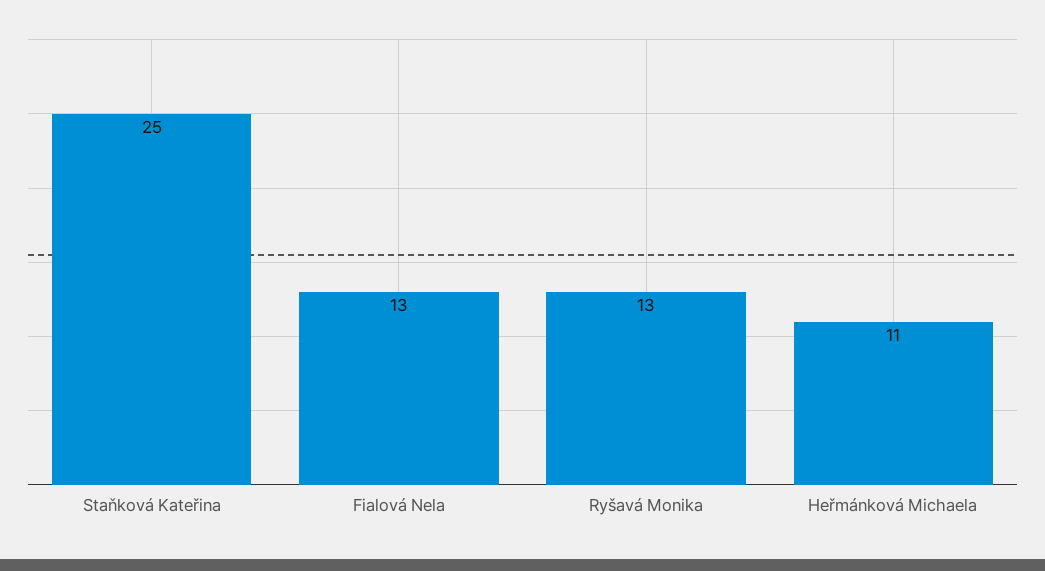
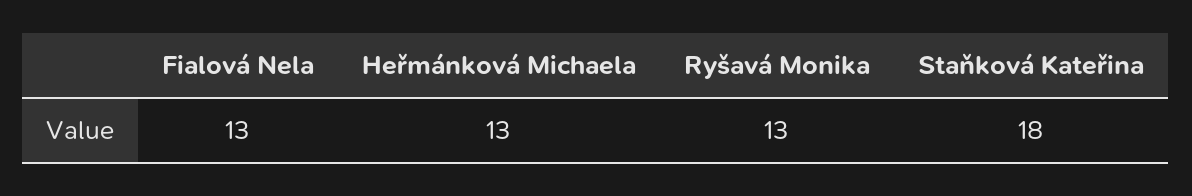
Staňková Kateřina: 25 -> 18
Heřmánková Michaela: 11 -> 13

